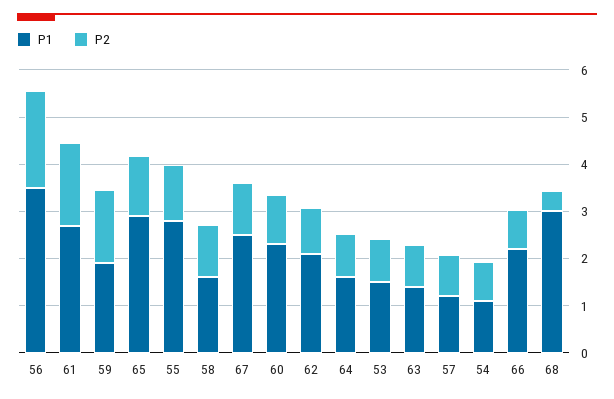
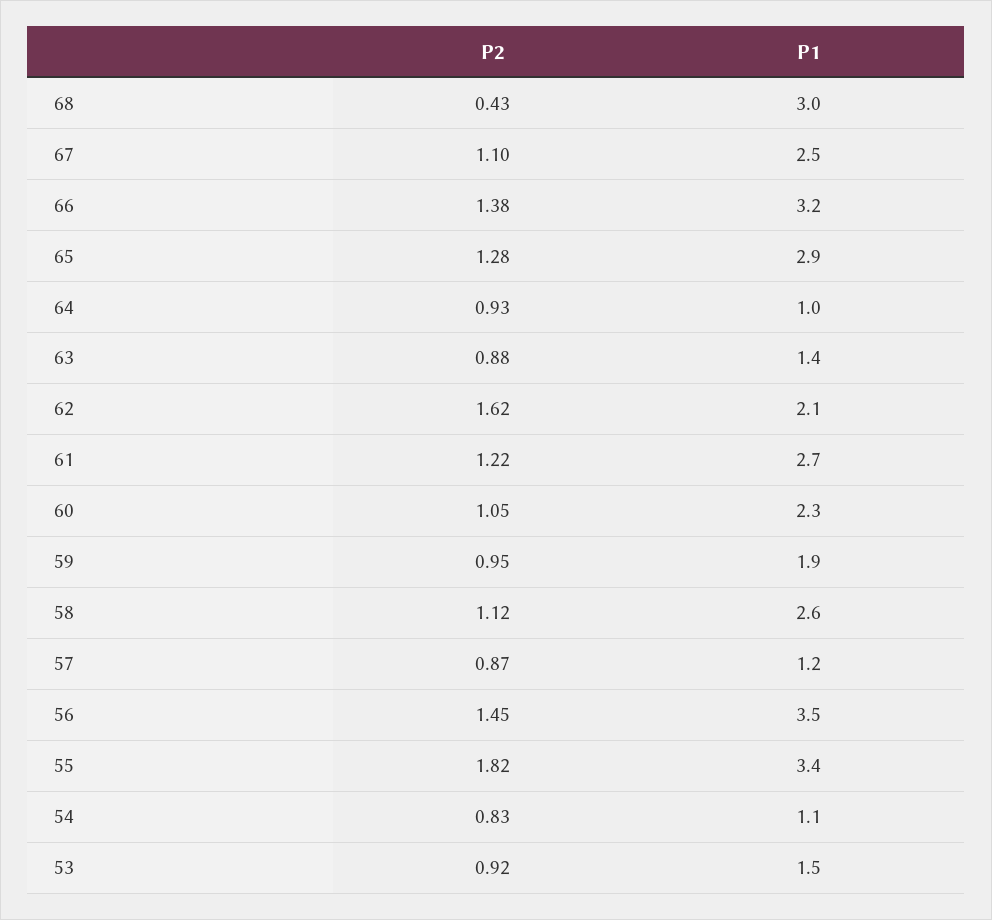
P2, 56: 2 -> 1.45
P2, 61: 1.8 -> 1.22
P2, 59: 1.6 -> 0.95
P1, 55: 2.8 -> 3.4
P2, 55: 1.2 -> 1.82
P1, 58: 1.6 -> 2.6
P2, 62: 1 -> 1.62
P1, 64: 1.6 -> 1
P1, 66: 2.2 -> 3.2
P2, 66: 0.8 -> 1.38

